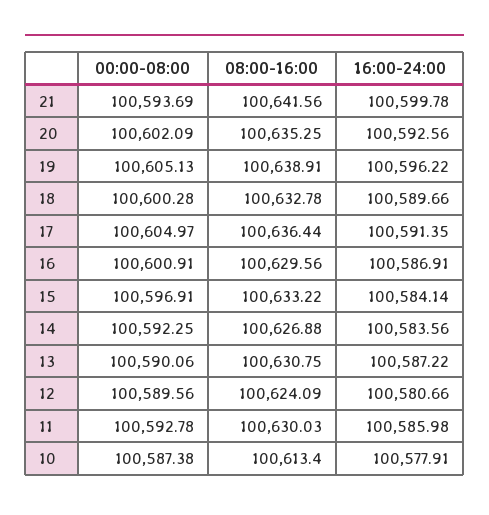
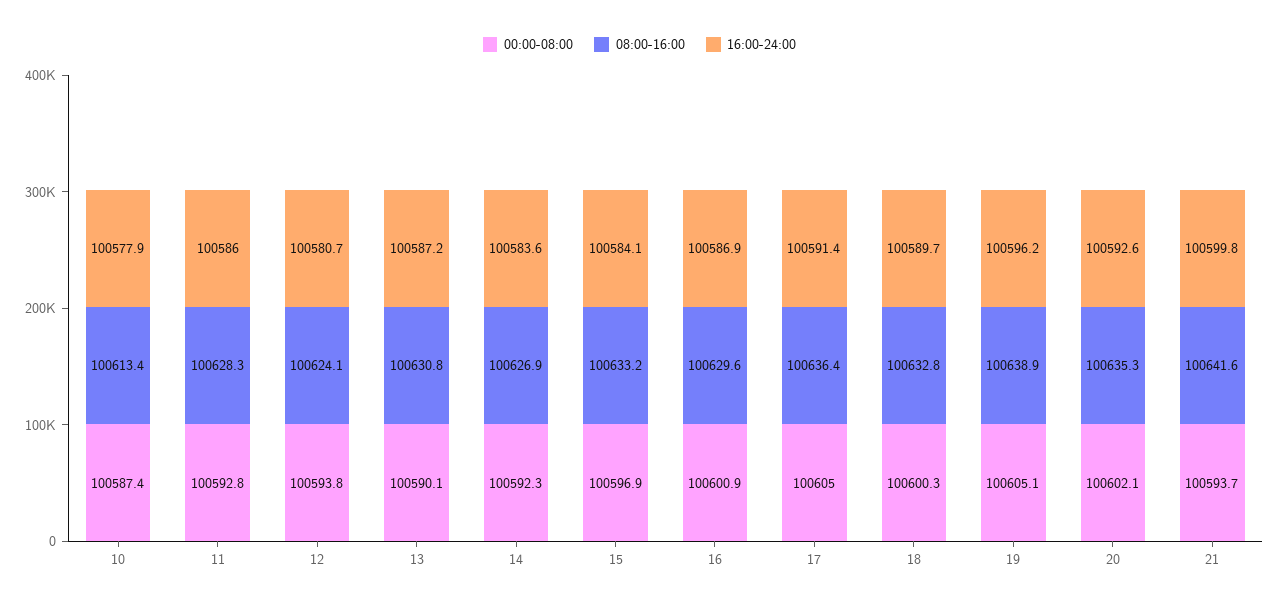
00:00-08:00, 12: 100589.56 -> 100593.8
08:00-16:00, 11: 100630.03 -> 100628.3

